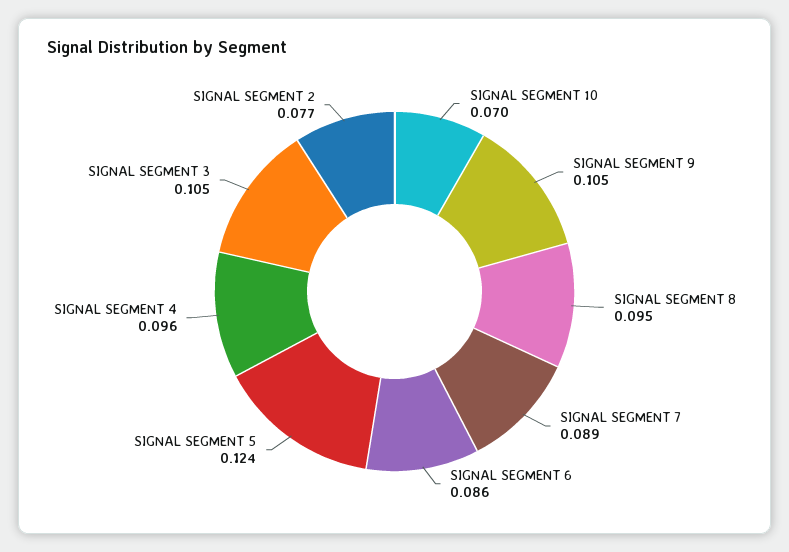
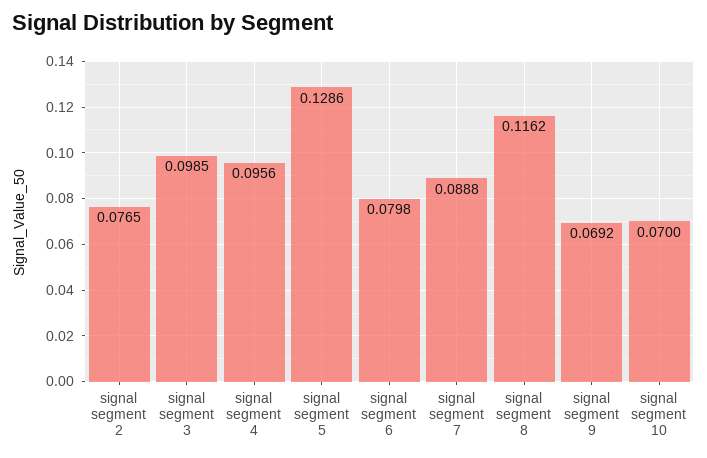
SIGNAL SEGMENT 9: 0.105 -> 0.0692
SIGNAL SEGMENT 8: 0.095 -> 0.1162
SIGNAL SEGMENT 6: 0.086 -> 0.0798
SIGNAL SEGMENT 5: 0.124 -> 0.1286
SIGNAL SEGMENT 3: 0.105 -> 0.0985

